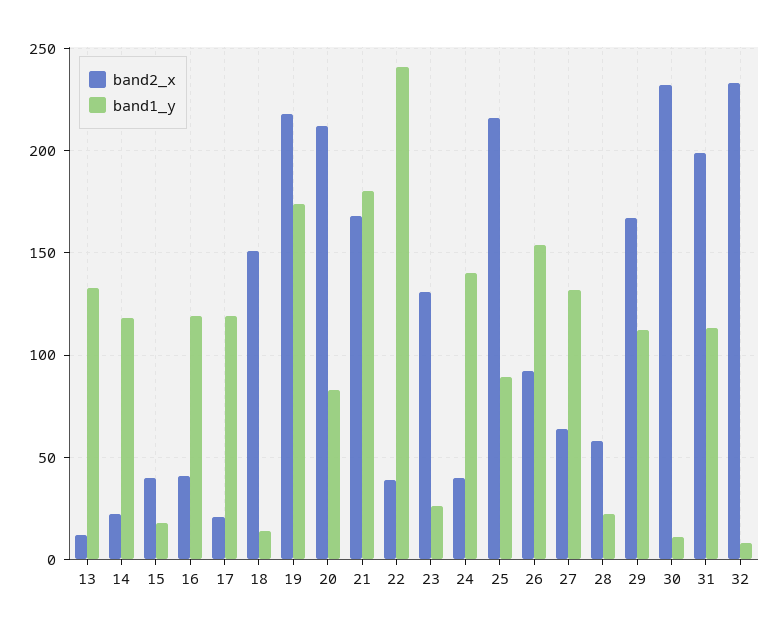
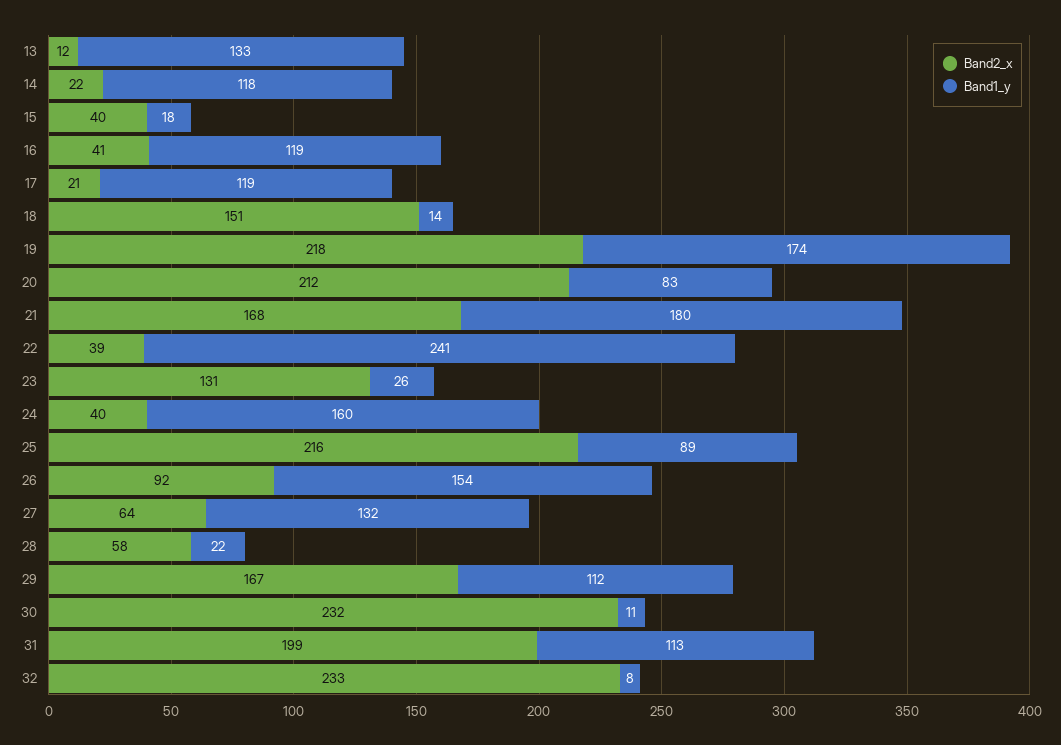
band1_y, 24: 140 -> 160

